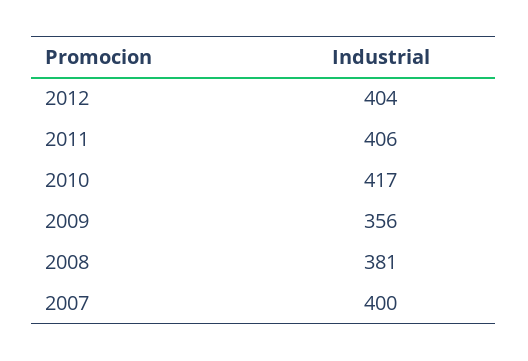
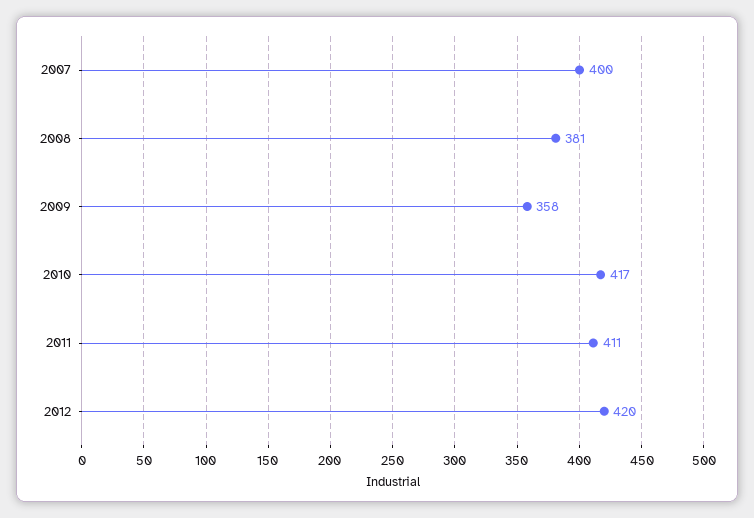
2012: 404 -> 420
2011: 406 -> 411
2009: 356 -> 358

